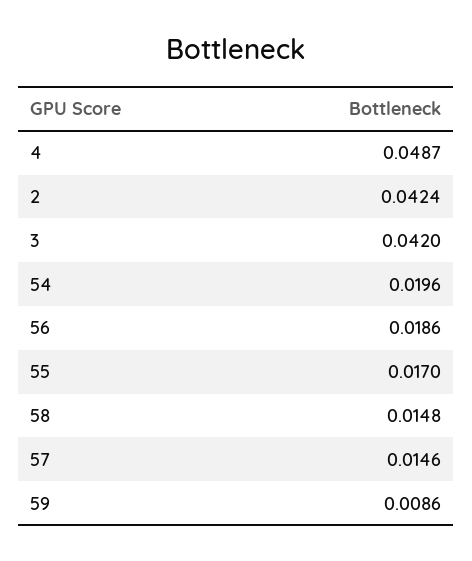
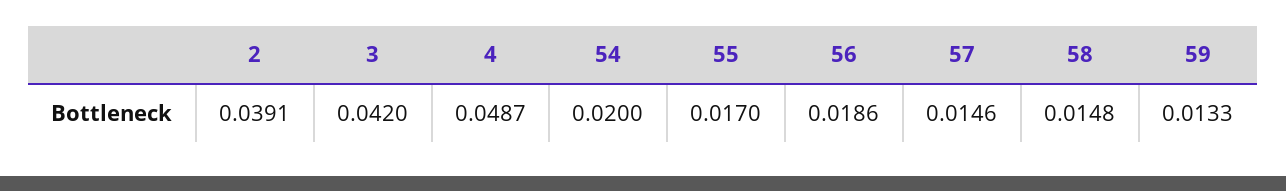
2: 0.0424 -> 0.0391
54: 0.0196 -> 0.02
59: 0.0086 -> 0.0133

